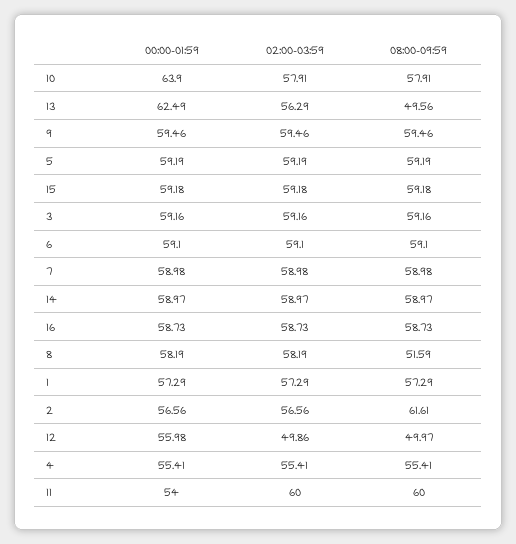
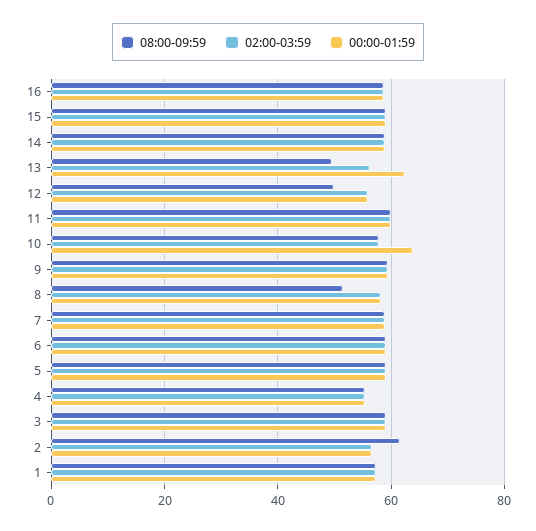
02:00-03:59, 12: 49.86 -> 56
00:00-01:59, 11: 54 -> 60

